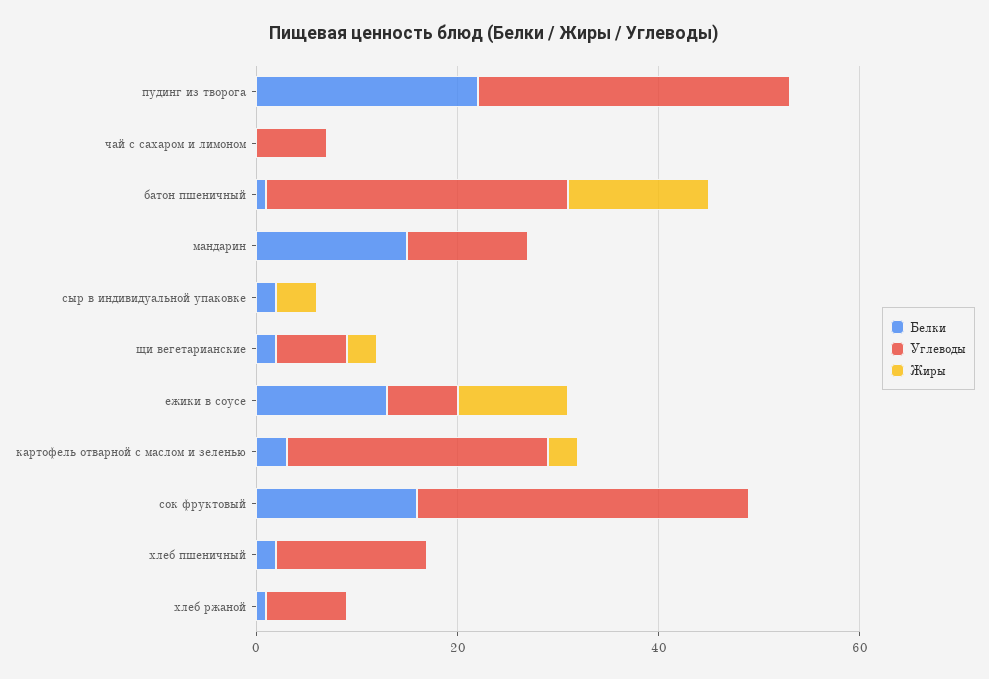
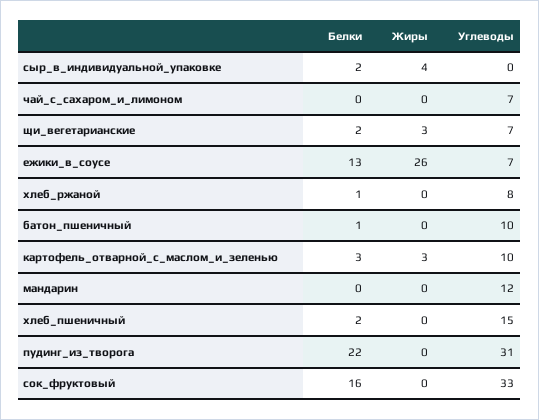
Углеводы, батон пшеничный: 30 -> 10
Жиры, батон пшеничный: 15 -> 0
Белки, мандарин: 15 -> 0
Жиры, ежики в соусе: 10 -> 26
Углеводы, картофель отварной с маслом и зеленью: 25 -> 10

